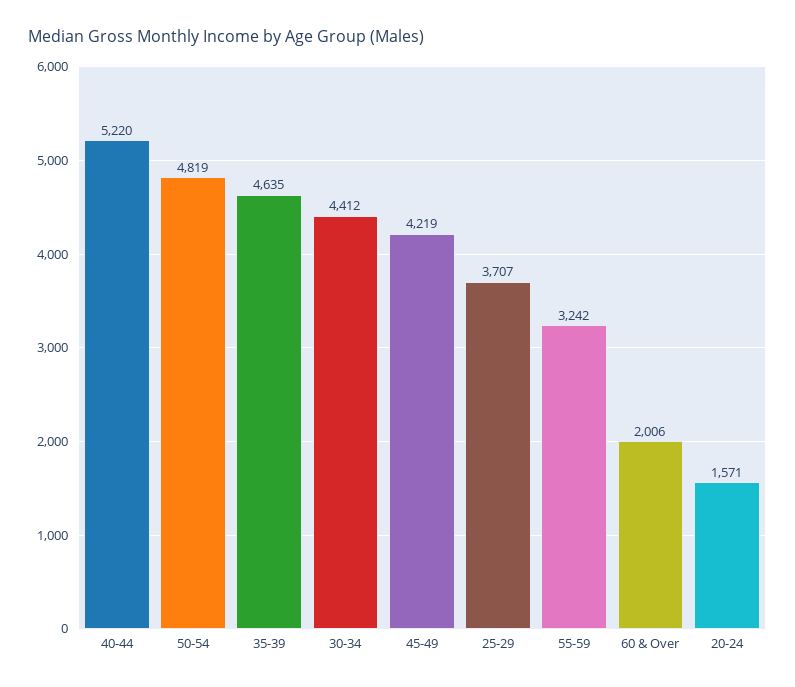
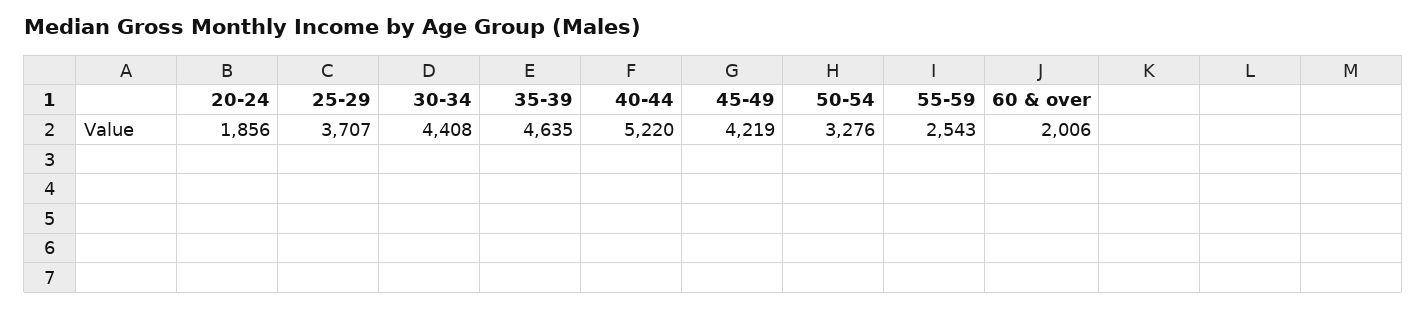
50-54: 4819 -> 3276
30-34: 4412 -> 4408
55-59: 3242 -> 2543
20-24: 1571 -> 1856

